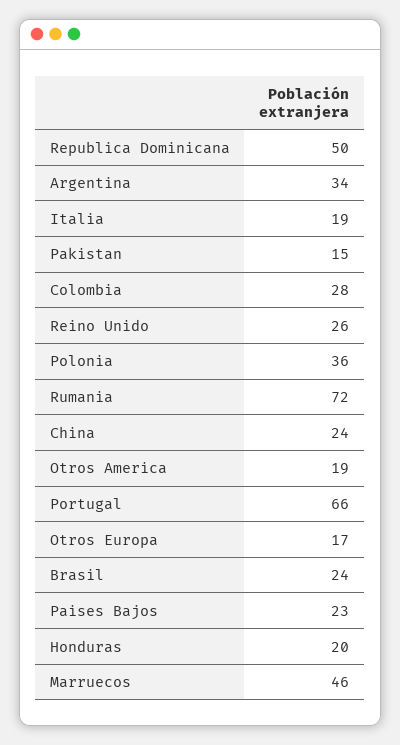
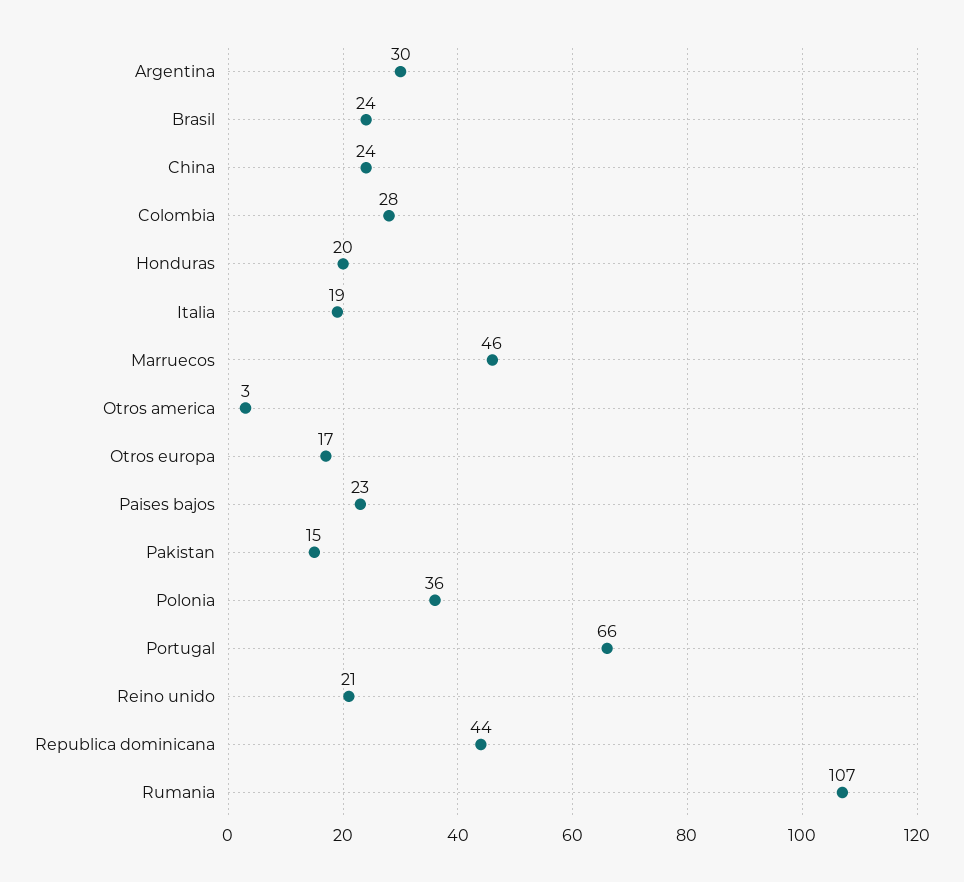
Republica Dominicana: 50 -> 44
Argentina: 34 -> 30
Reino Unido: 26 -> 21
Rumania: 72 -> 107
Otros America: 19 -> 3

